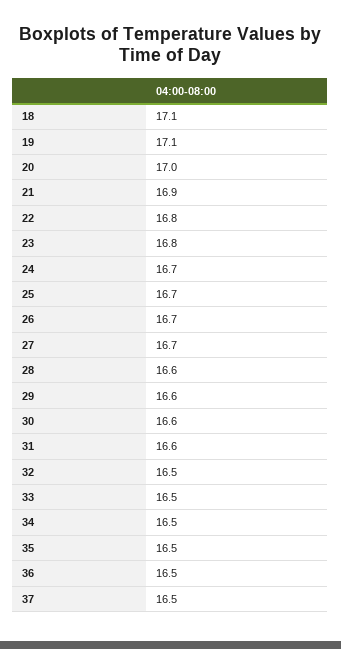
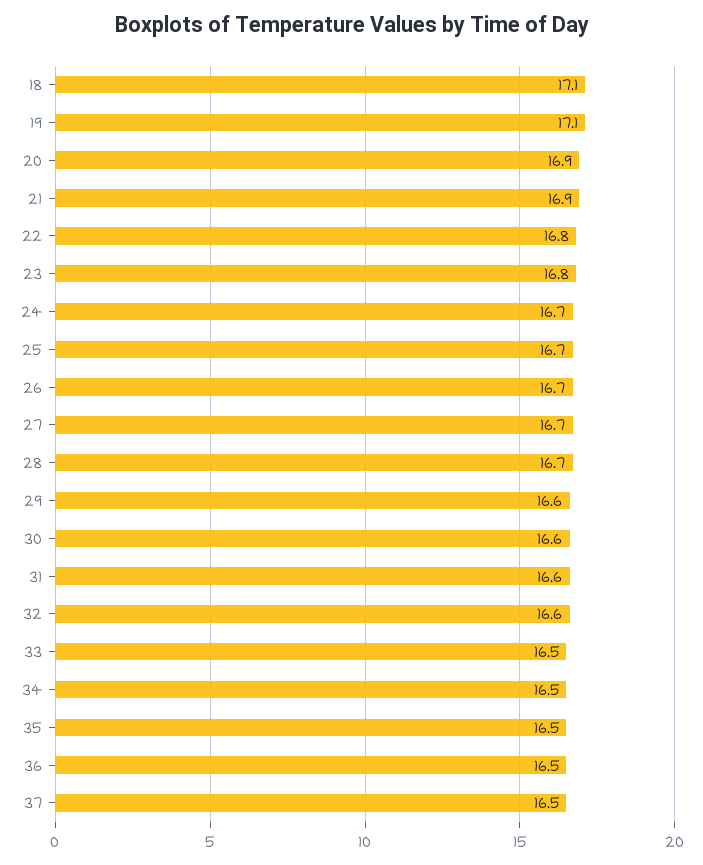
20: 17 -> 16.9
28: 16.6 -> 16.7
32: 16.5 -> 16.6

